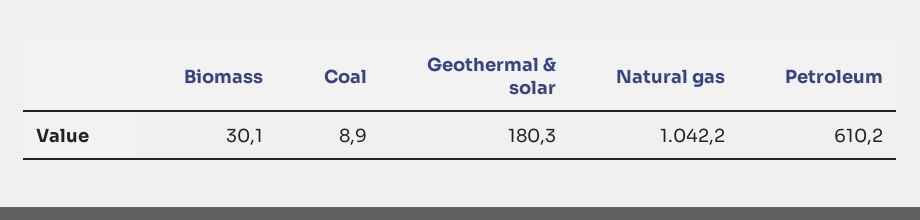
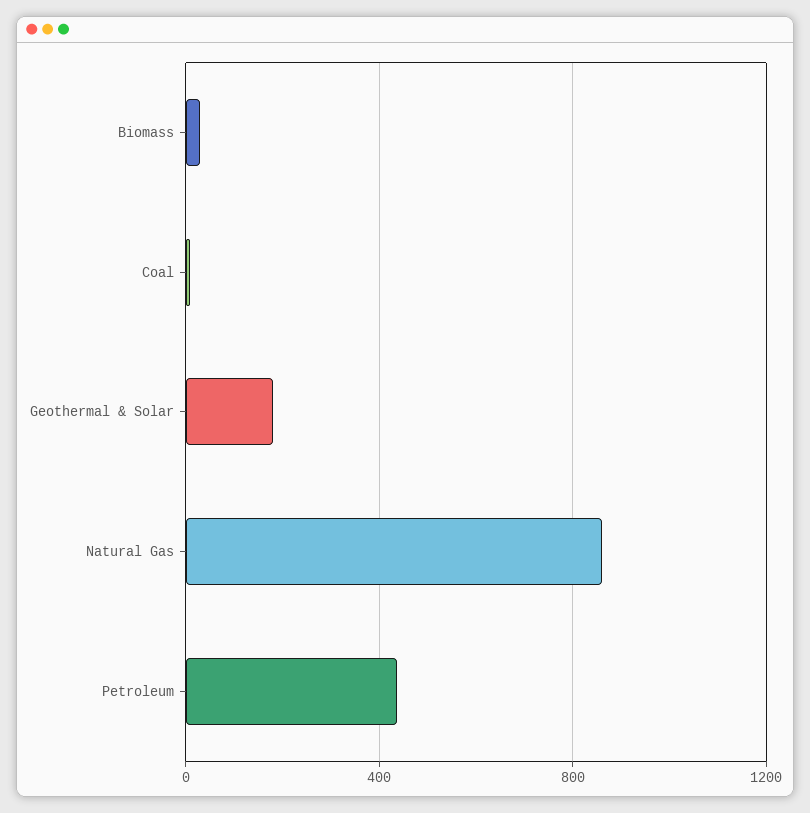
Natural gas: 1042.2 -> 850
Petroleum: 610.2 -> 450

